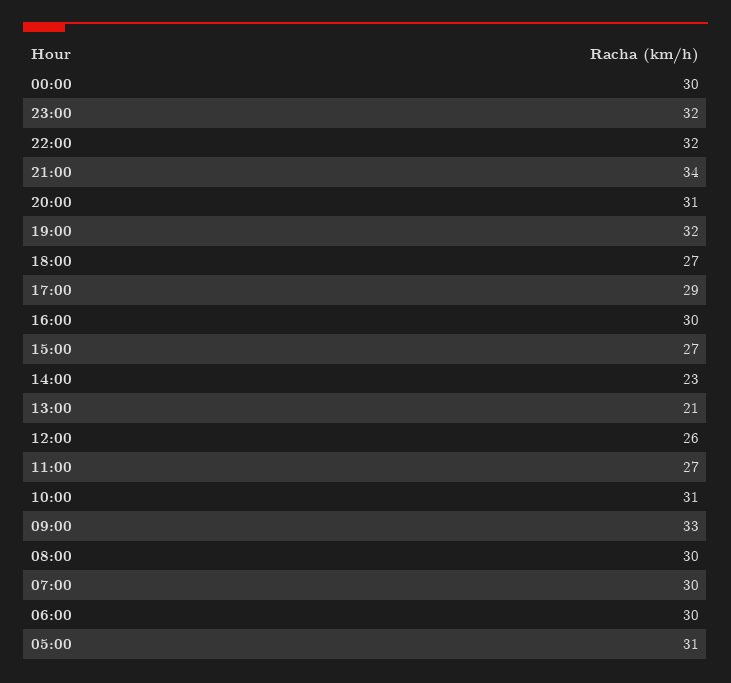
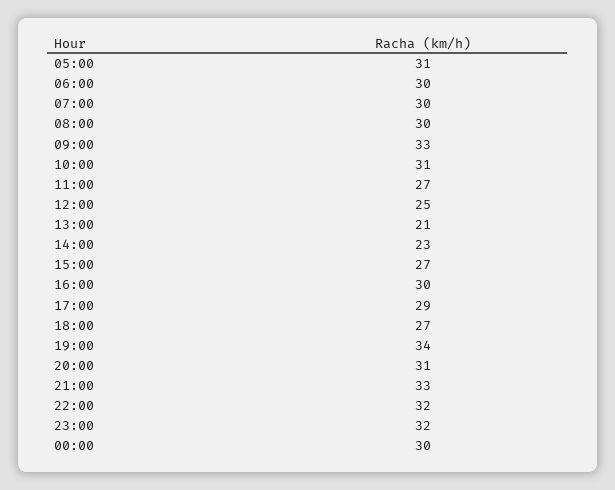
21:00: 34 -> 33
19:00: 32 -> 34
12:00: 26 -> 25

